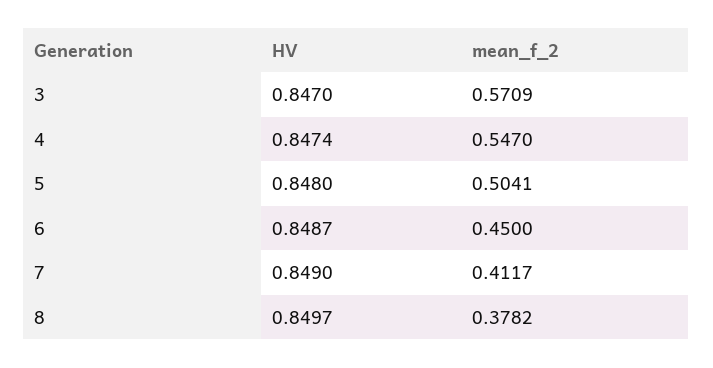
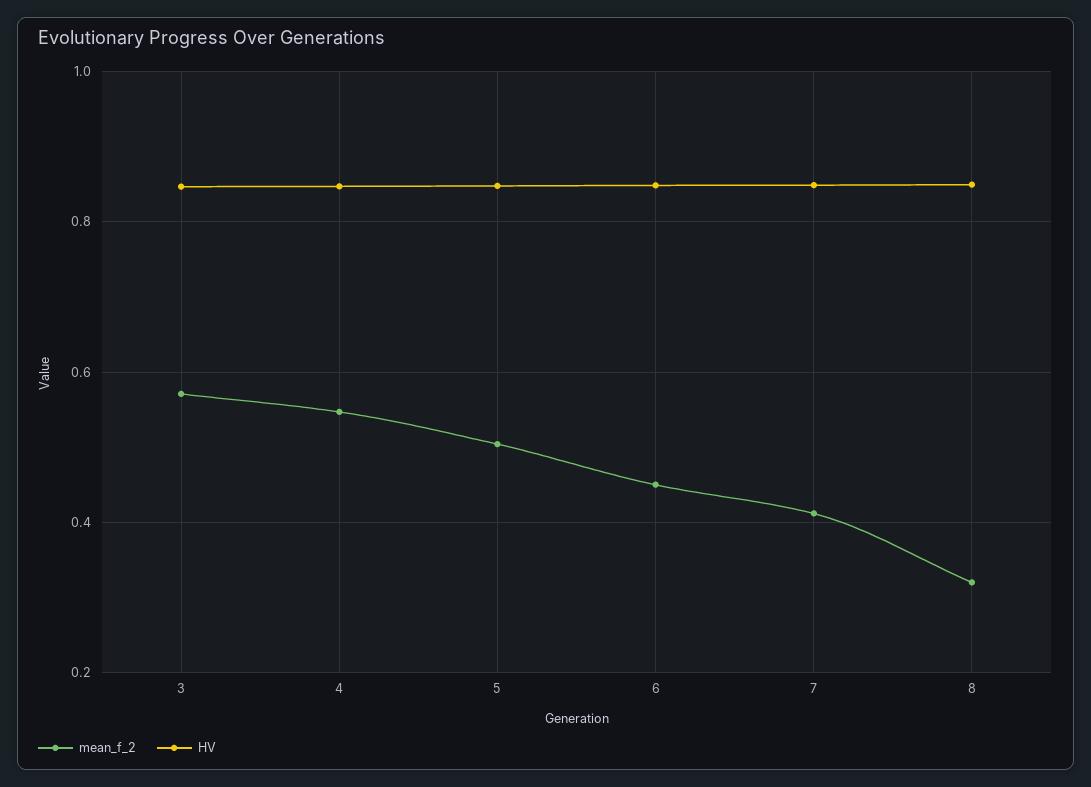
mean_f_2, 8: 0.3782 -> 0.32

